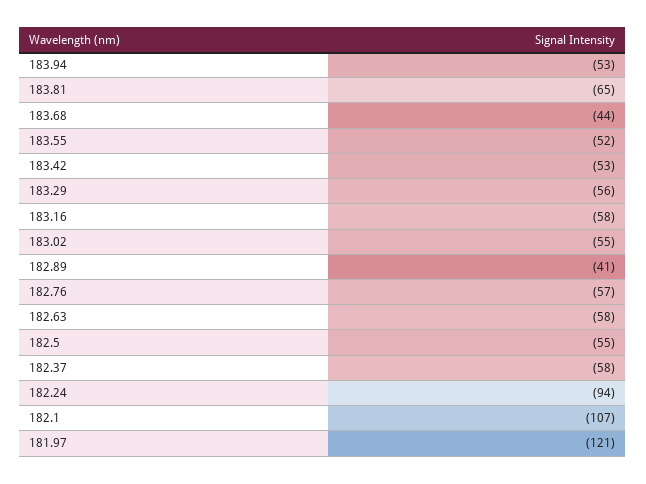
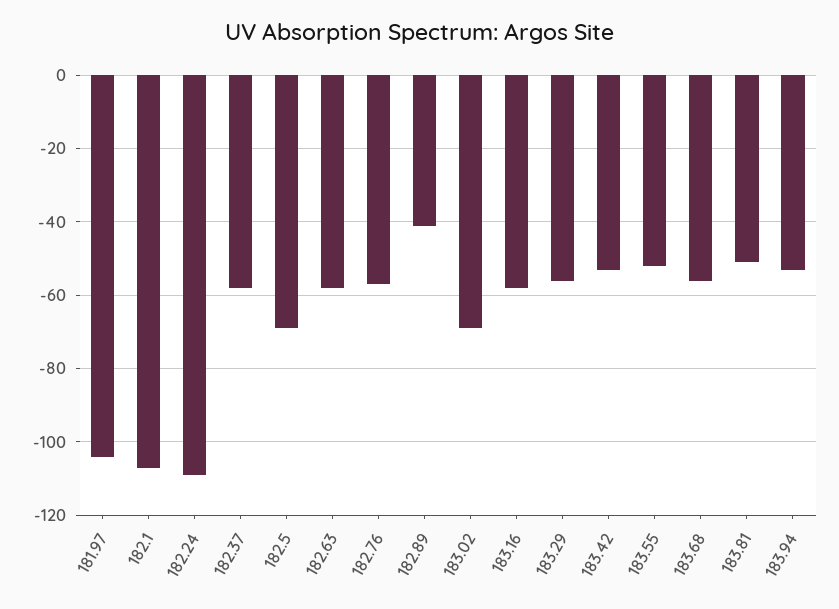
183.81: -65 -> -50
183.68: -44 -> -55
183.02: -55 -> -70
182.5: -55 -> -70
182.24: -94 -> -110
181.97: -121 -> -105

